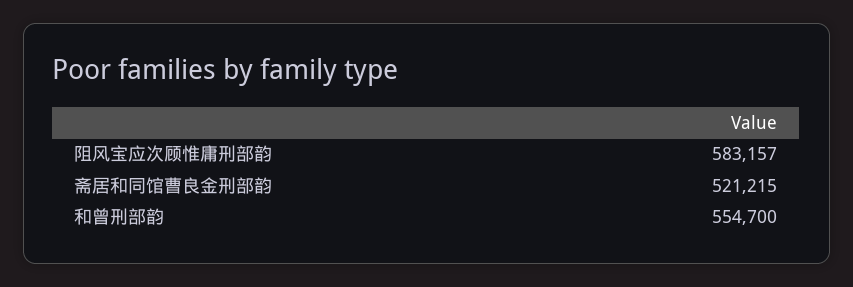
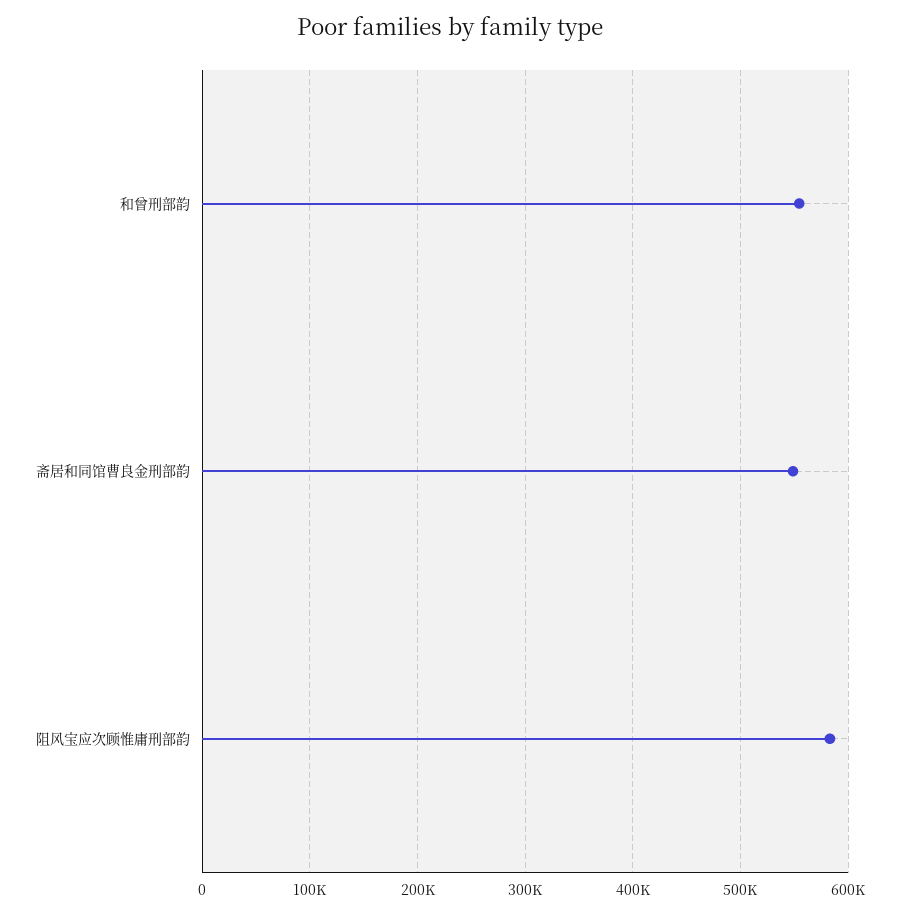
斋居和同馆曹良金刑部韵: 521215 -> 550000

